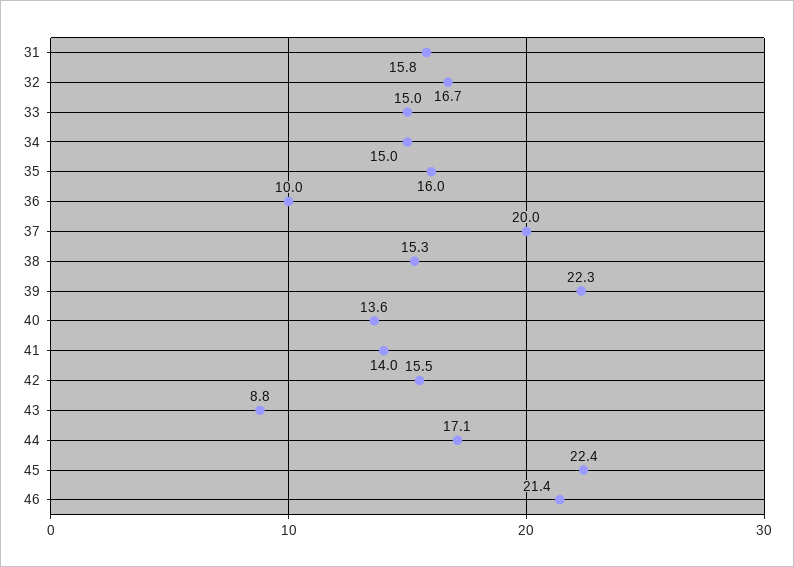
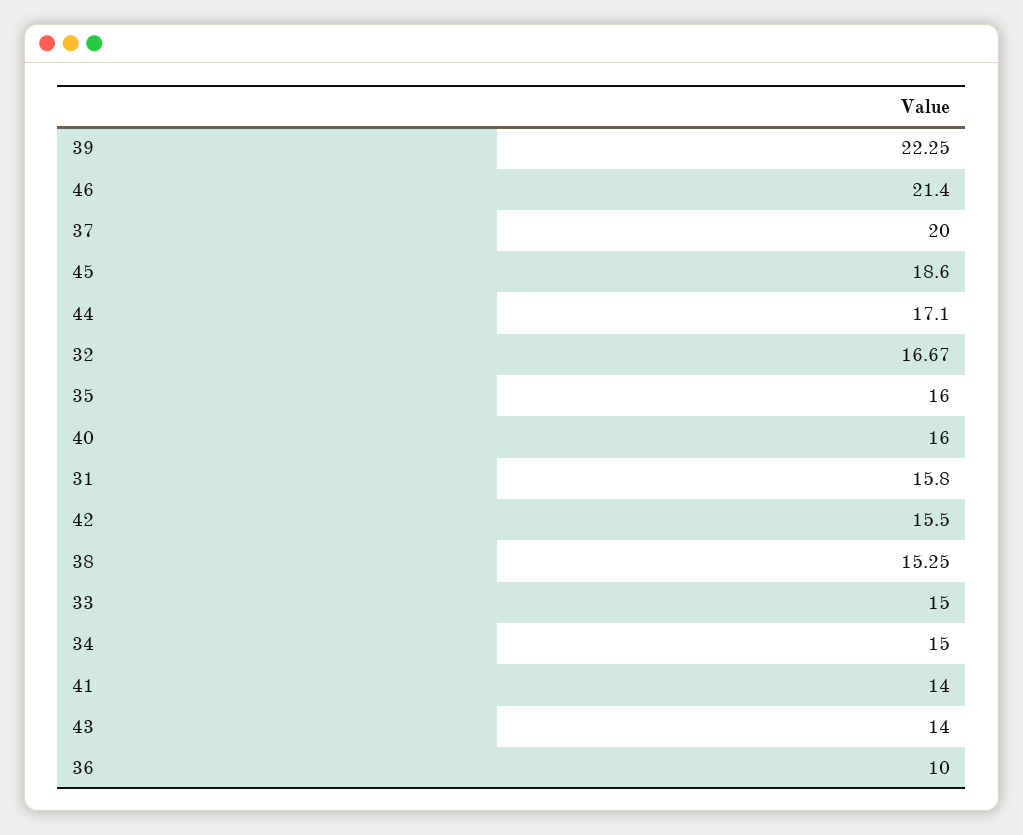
40: 13.6 -> 16
43: 8.8 -> 14
45: 22.4 -> 18.6

